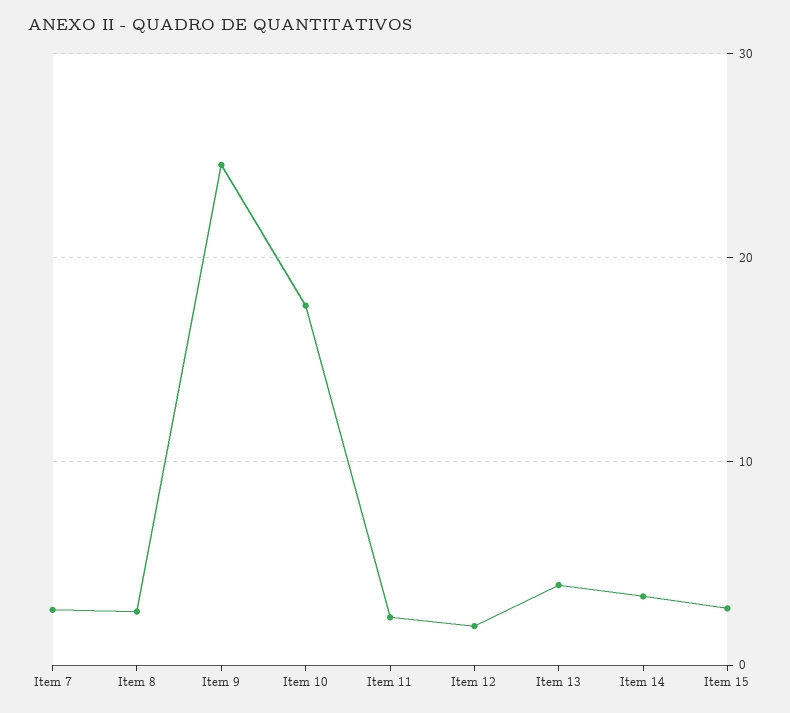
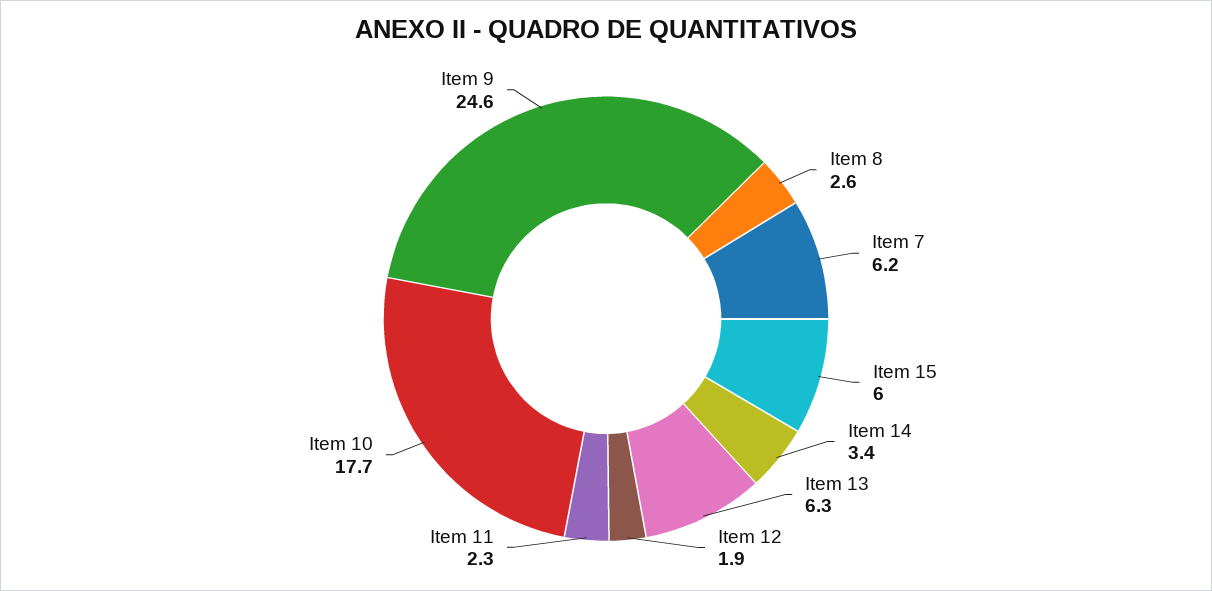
Item 7: 3 -> 6.2
Item 13: 4 -> 6.3
Item 15: 3 -> 6

